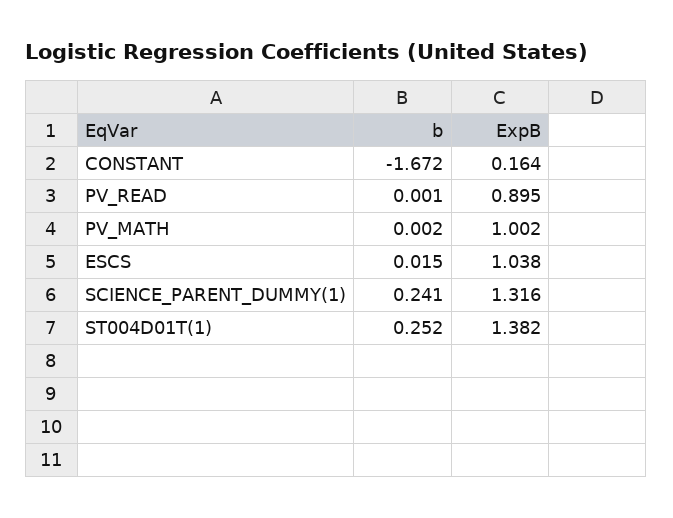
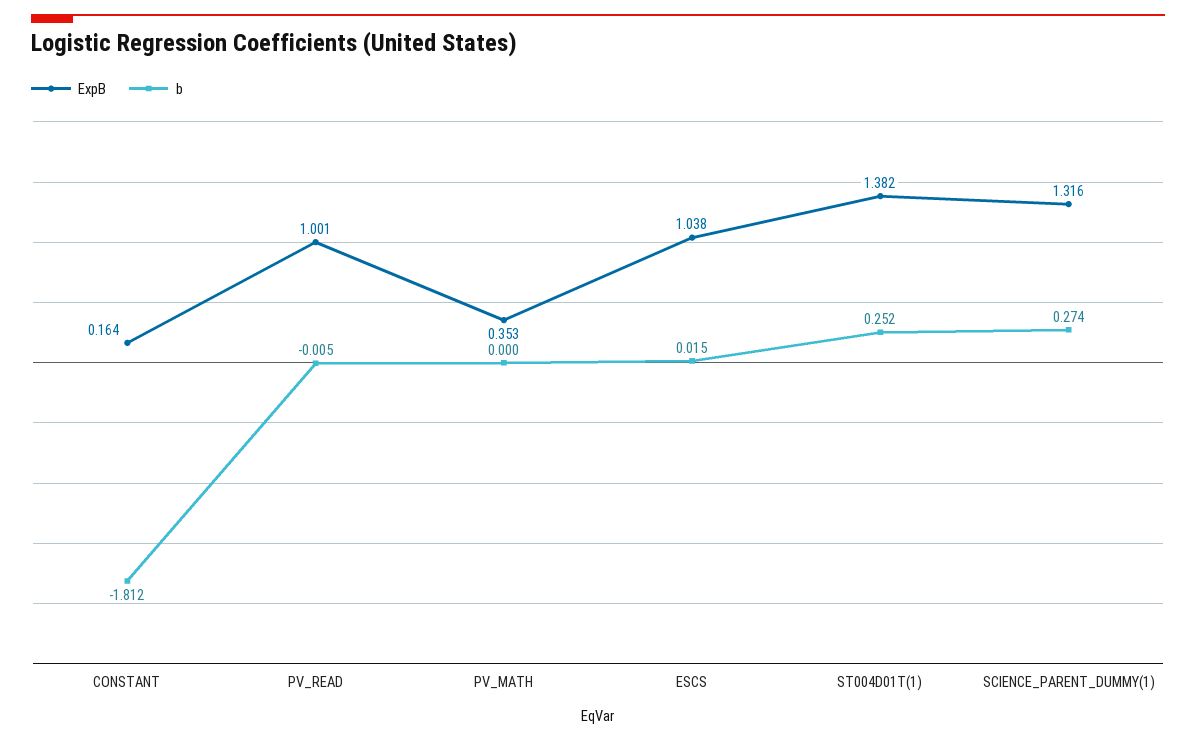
b, CONSTANT: -1.672 -> -1.812
b, PV_READ: 0.001 -> -0.005
ExpB, PV_READ: 0.895 -> 1.001
b, PV_MATH: 0.002 -> 0
ExpB, PV_MATH: 1.002 -> 0.353
b, SCIENCE_PARENT_DUMMY(1): 0.241 -> 0.274

